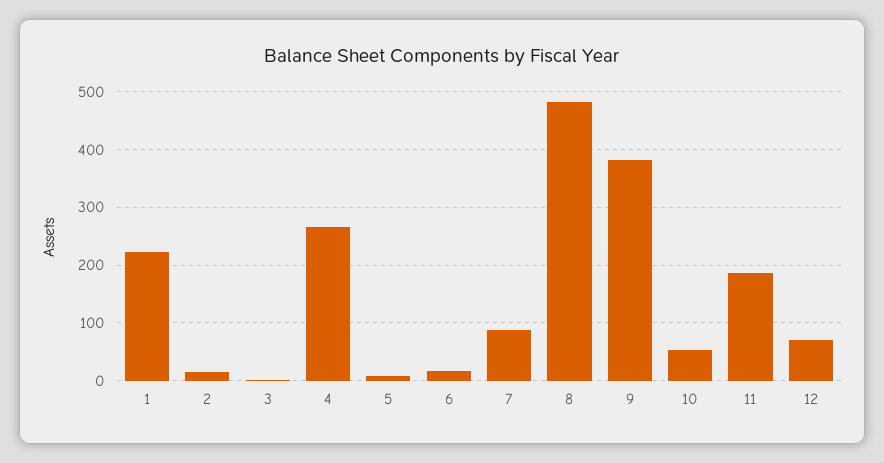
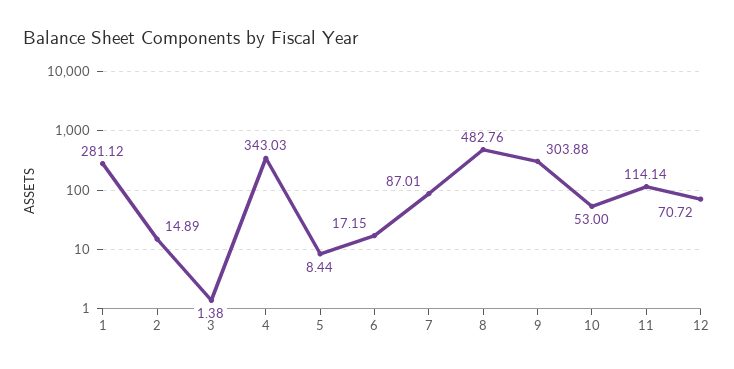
1: 220 -> 281.12
4: 260 -> 343.03
9: 380 -> 303.88
11: 180 -> 114.14

